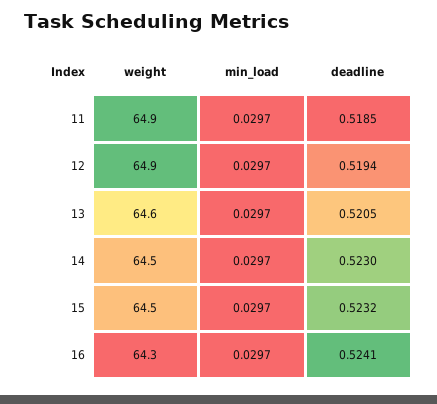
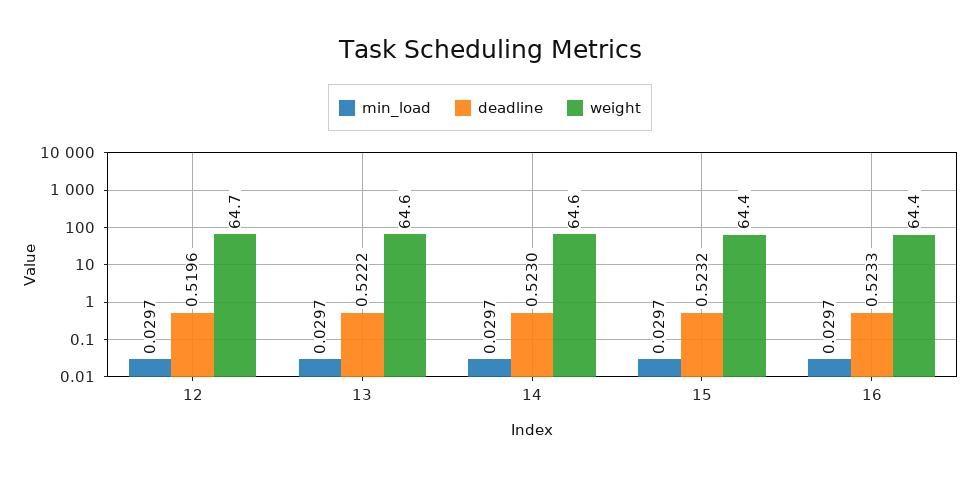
weight, 11: 64.9 -> none
min_load, 11: 0.0297 -> none
deadline, 11: 0.5185 -> none
weight, 12: 64.9 -> 64.7
deadline, 12: 0.5194 -> 0.5196
deadline, 13: 0.5205 -> 0.5222
weight, 14: 64.5 -> 64.6
weight, 15: 64.5 -> 64.4
weight, 16: 64.3 -> 64.4
deadline, 16: 0.5241 -> 0.5233

